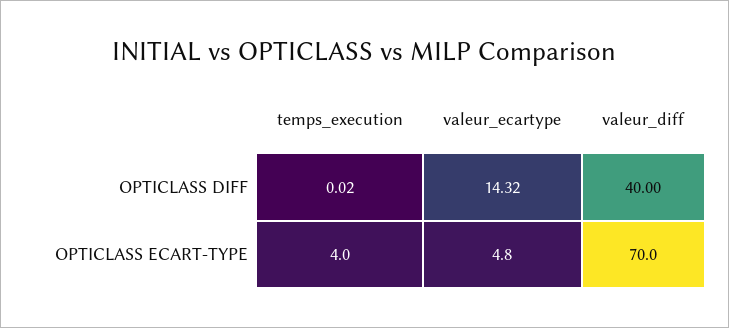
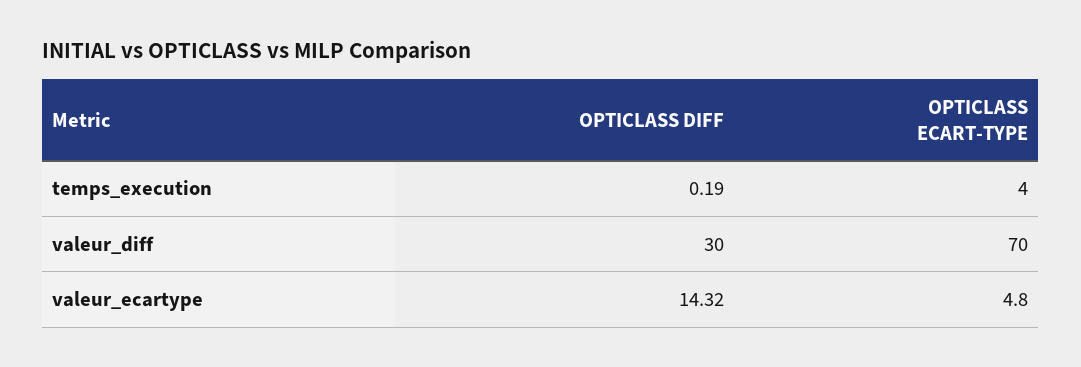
temps_execution, OPTICLASS DIFF: 0.02 -> 0.19
valeur_diff, OPTICLASS DIFF: 40 -> 30

